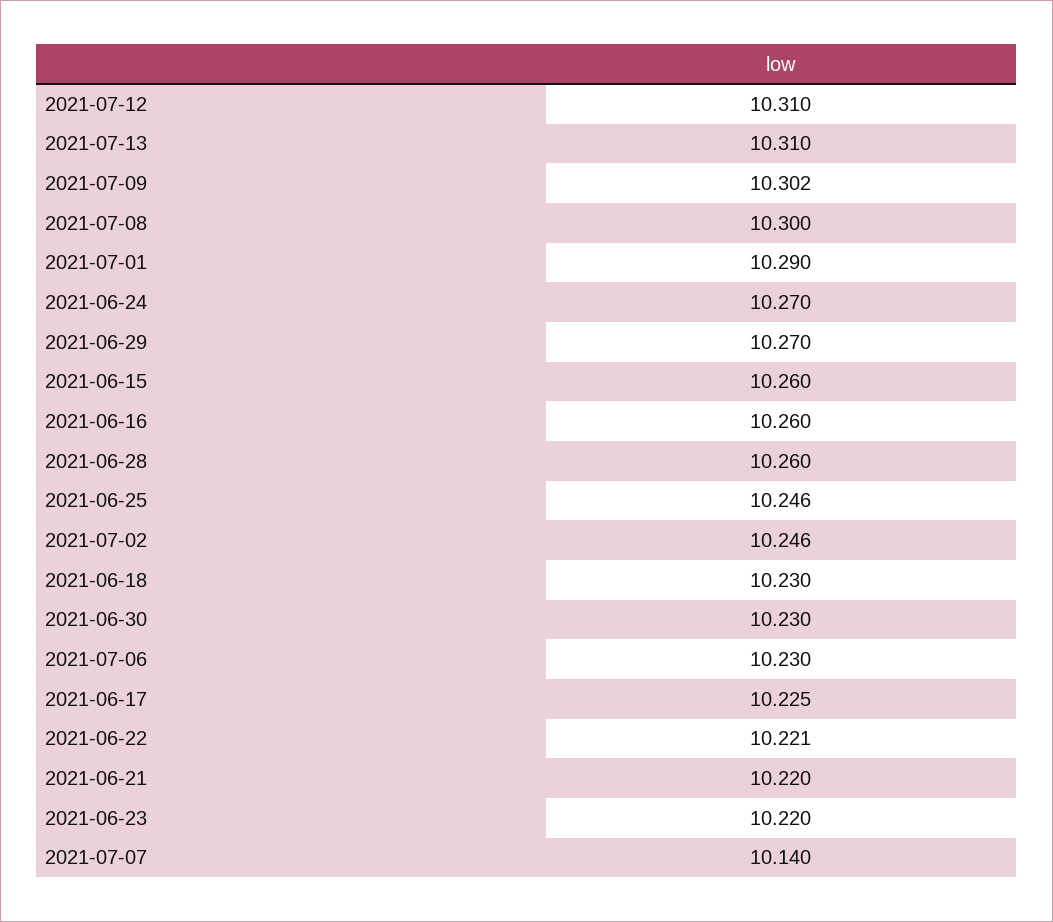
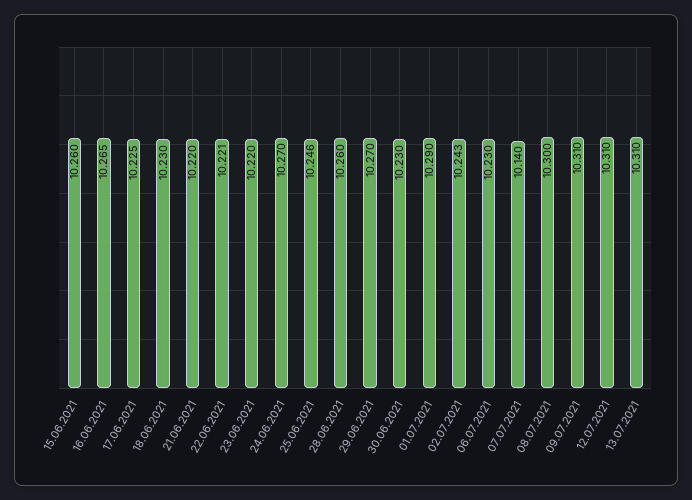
2021-07-09: 10.302 -> 10.31
2021-06-16: 10.26 -> 10.265
2021-07-02: 10.246 -> 10.243

